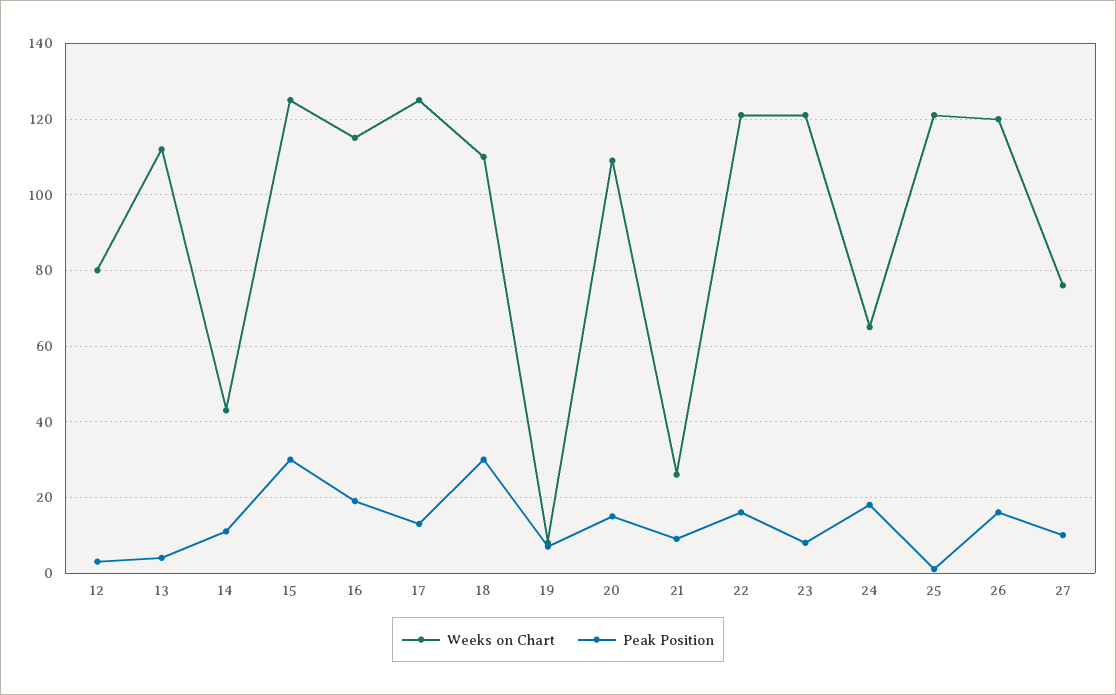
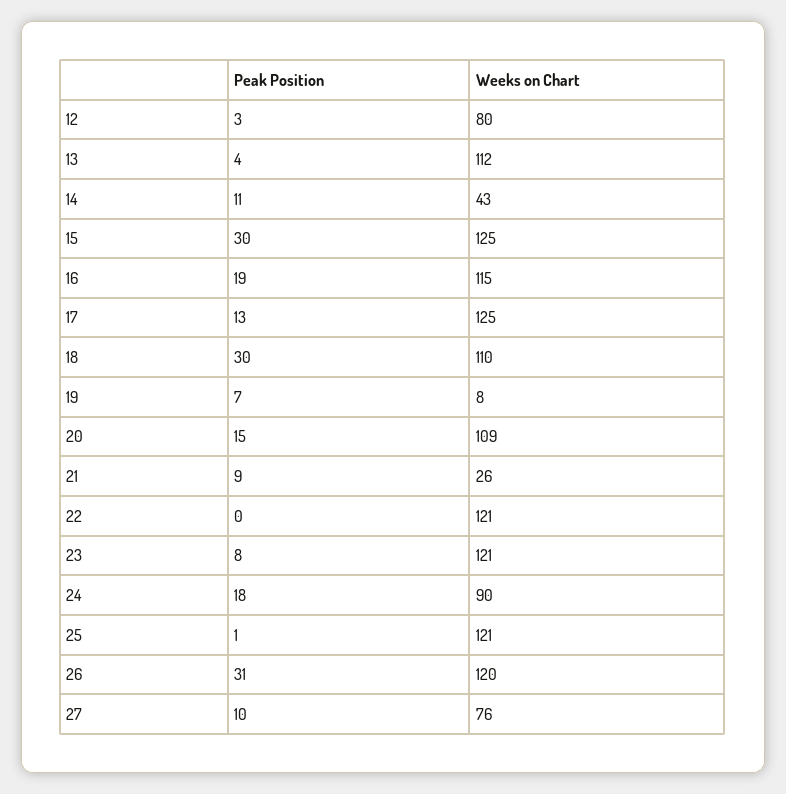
Peak Position, 22: 15 -> 0
Weeks on Chart, 24: 65 -> 90
Peak Position, 26: 15 -> 31

